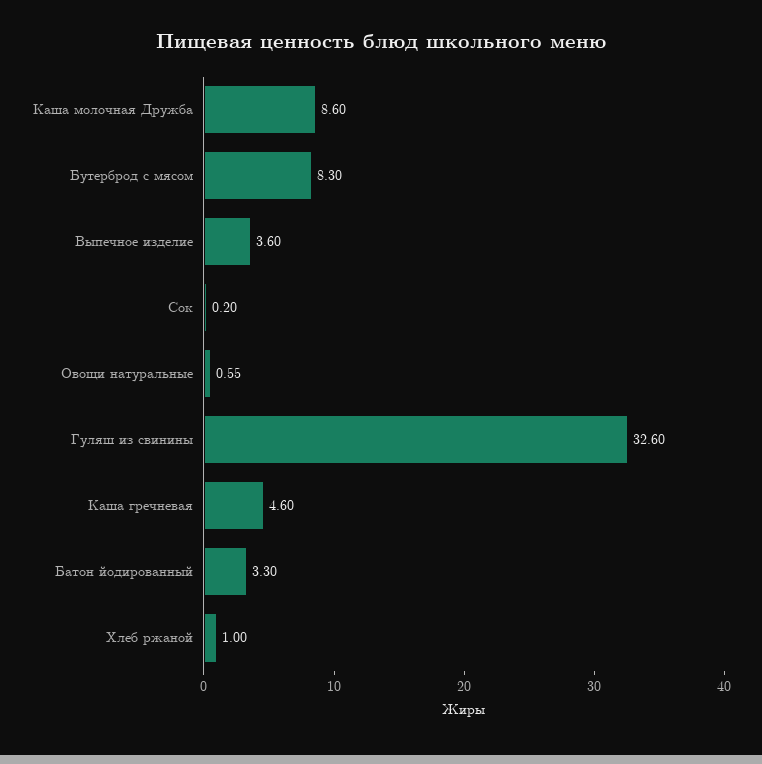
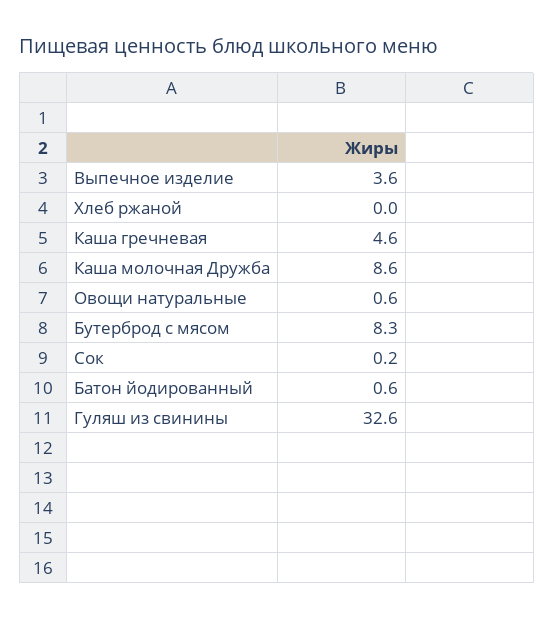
Батон йодированный: 3.3 -> 0.6
Хлеб ржаной: 1 -> 0

